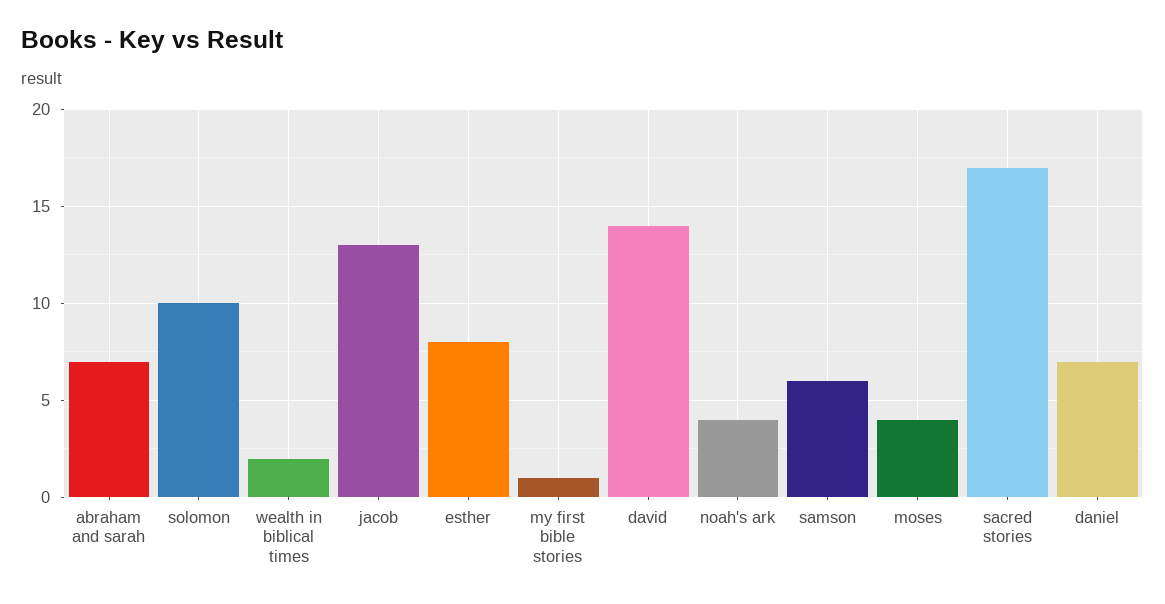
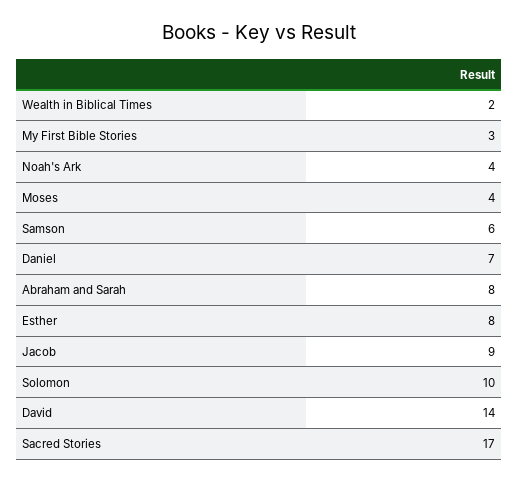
abraham and sarah: 7 -> 8
jacob: 13 -> 9
my first bible stories: 1 -> 3

